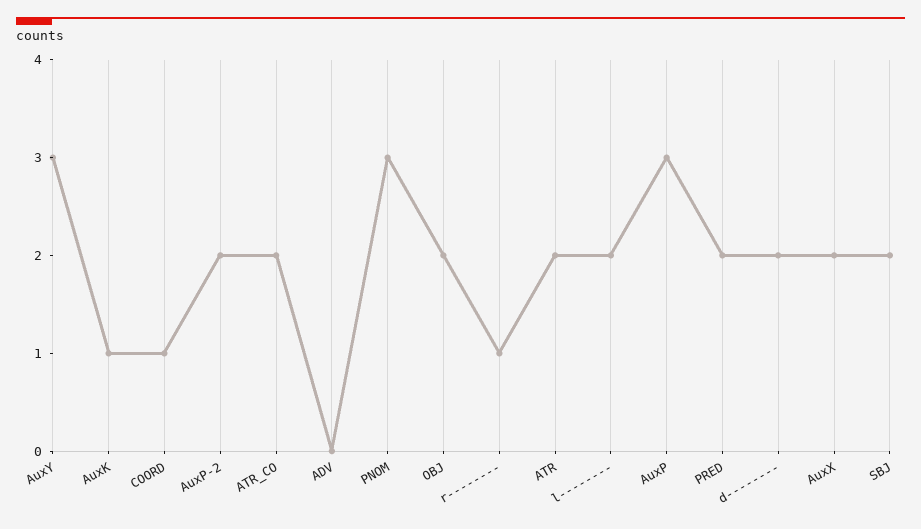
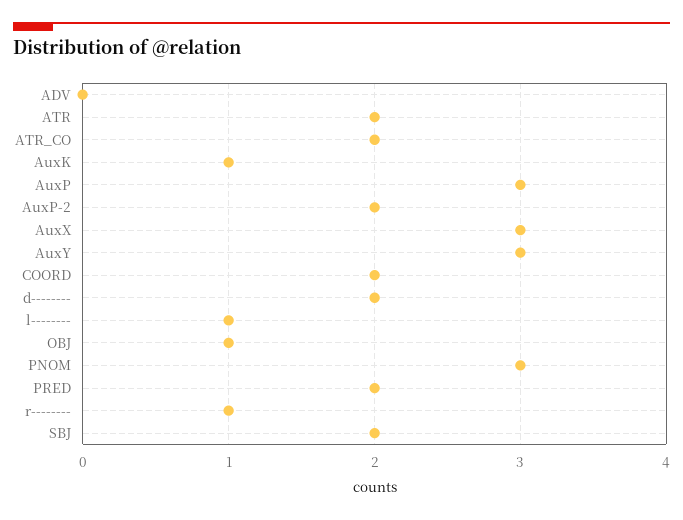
COORD: 1 -> 2
OBJ: 2 -> 1
l--------: 2 -> 1
AuxX: 2 -> 3

